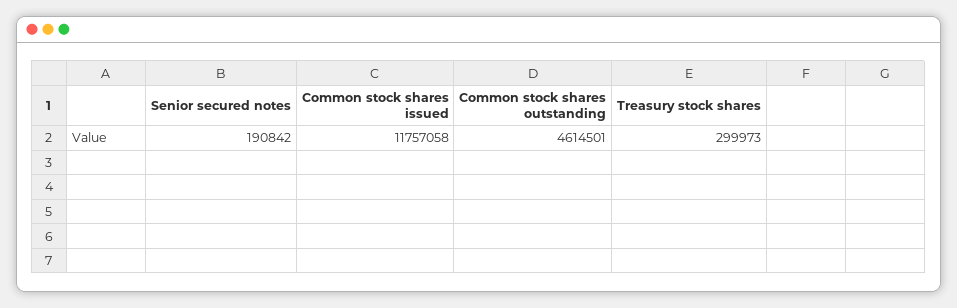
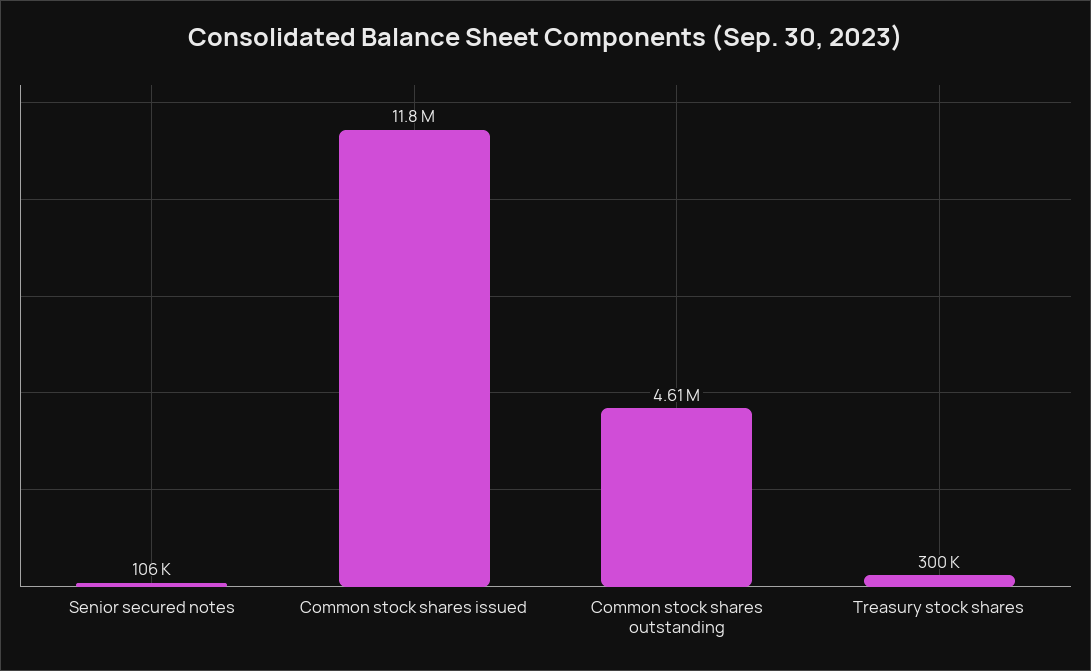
Senior secured notes: 190842 -> 106000

